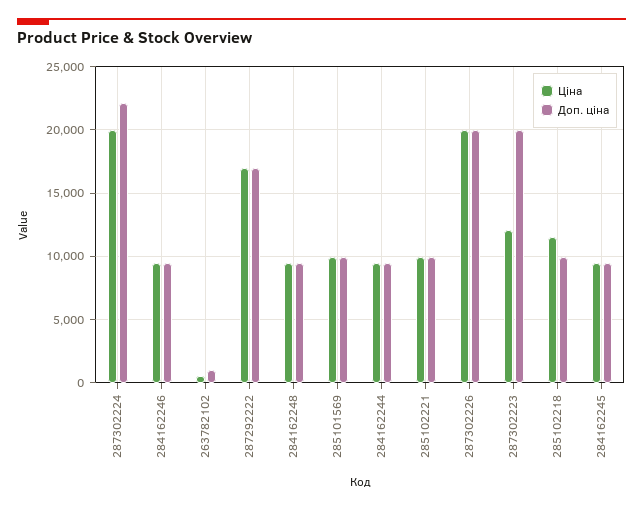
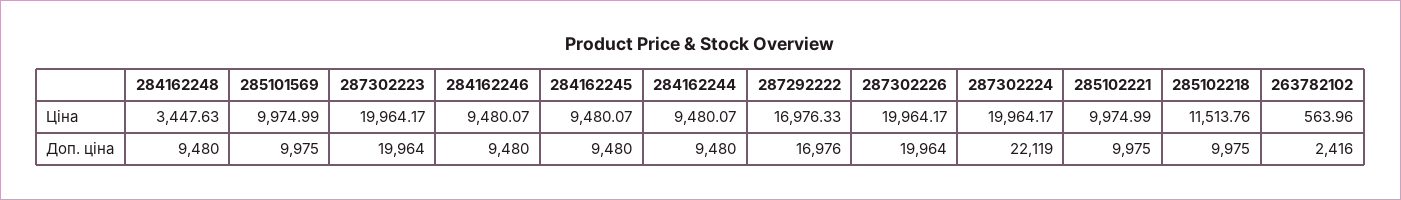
Доп. ціна, 263782102: 1000 -> 2416
Ціна, 284162248: 9500 -> 3447.63
Ціна, 287302223: 12000 -> 19964.17

